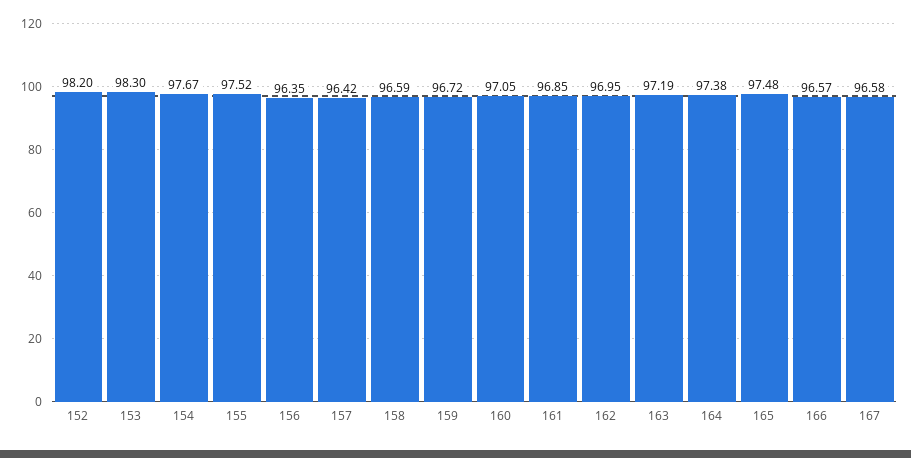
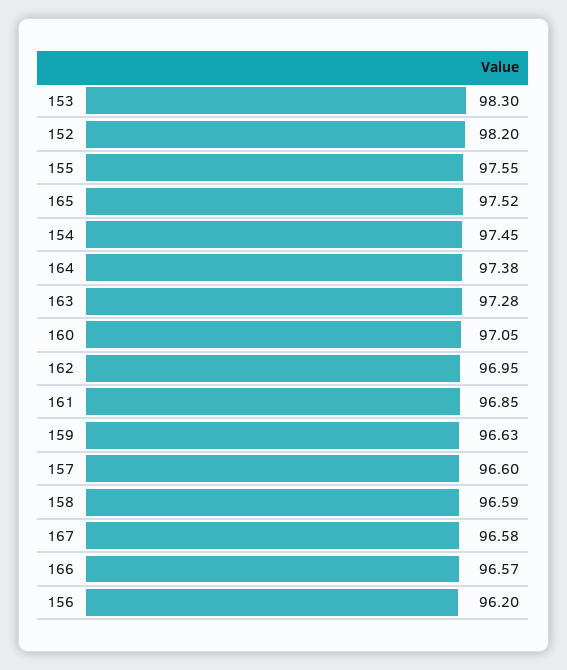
154: 97.67 -> 97.45
155: 97.52 -> 97.55
156: 96.35 -> 96.2
157: 96.42 -> 96.6
159: 96.72 -> 96.63
163: 97.19 -> 97.28
165: 97.48 -> 97.52

